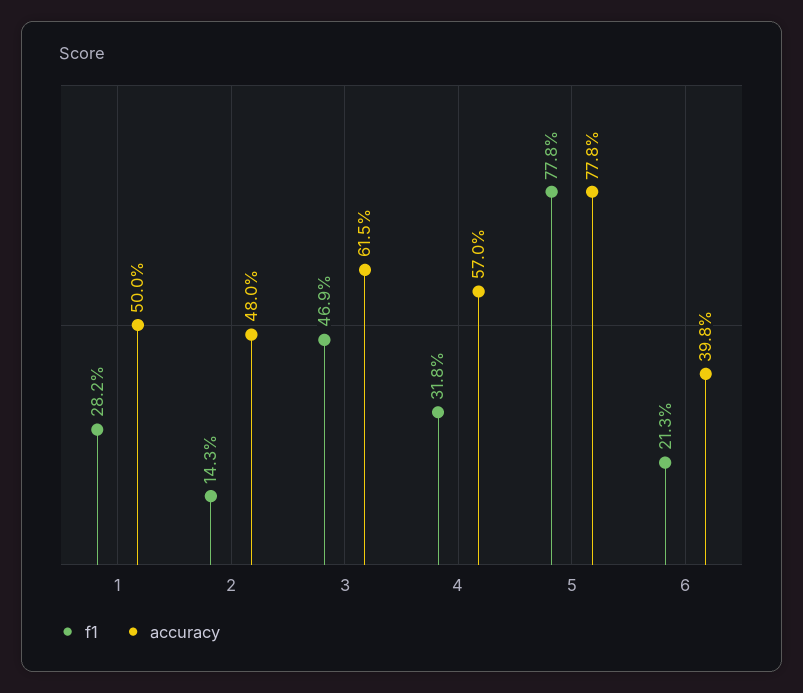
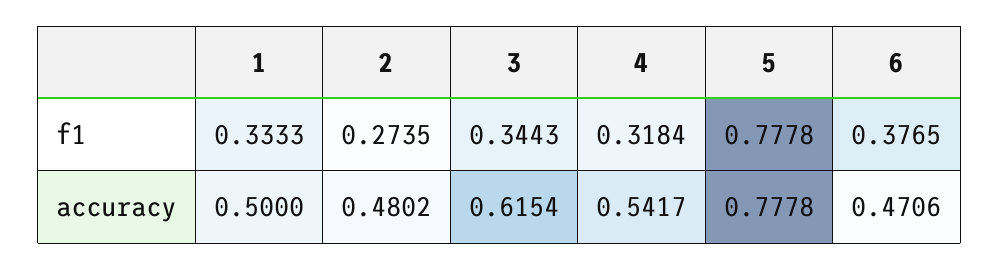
f1, 1: 0.282 -> 0.3333
f1, 2: 0.143 -> 0.2735
f1, 3: 0.469 -> 0.3443
accuracy, 4: 0.57 -> 0.5417
f1, 6: 0.213 -> 0.3765
accuracy, 6: 0.398 -> 0.4706

